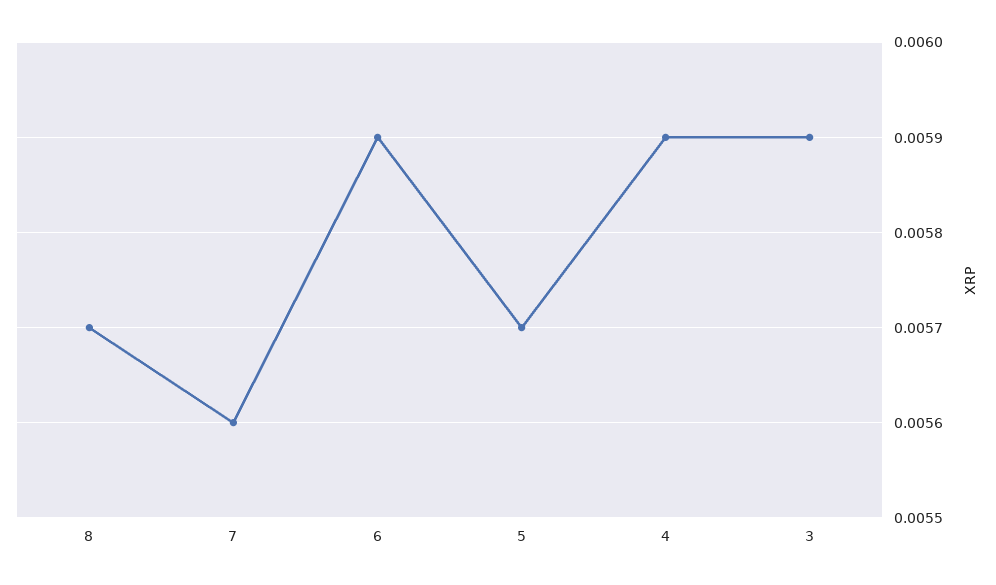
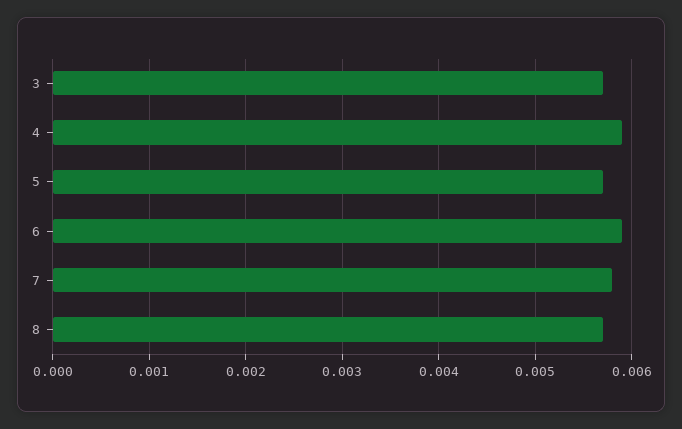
7: 0.0056 -> 0.0058
3: 0.0059 -> 0.0057

